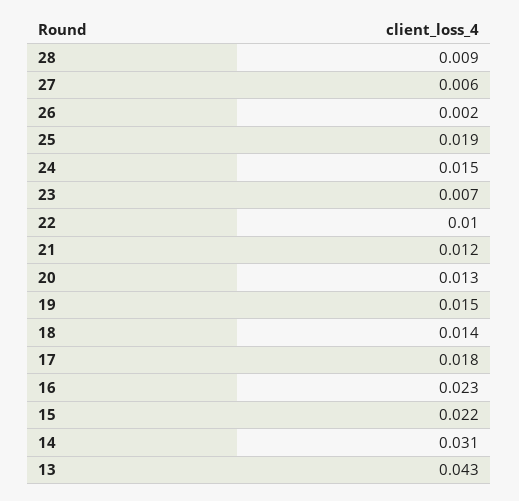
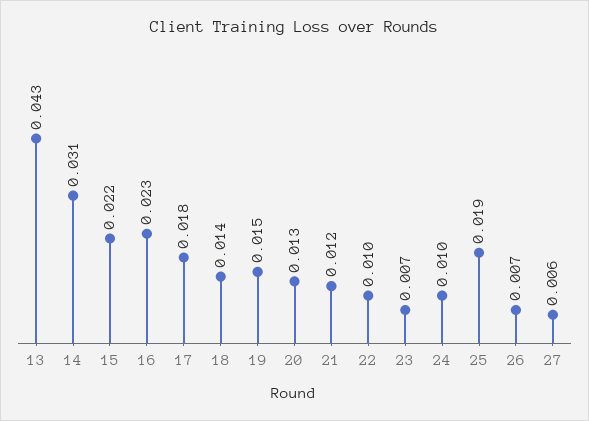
28: 0.009 -> none
26: 0.002 -> 0.007
24: 0.015 -> 0.01

